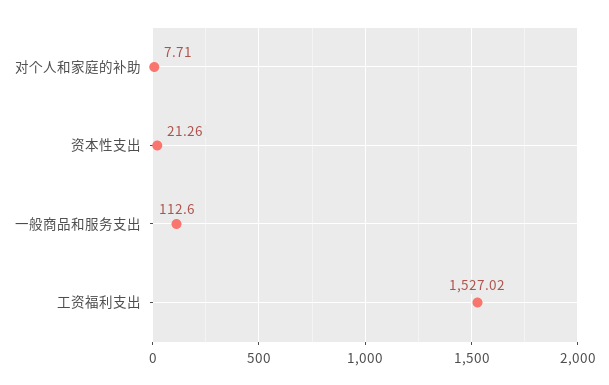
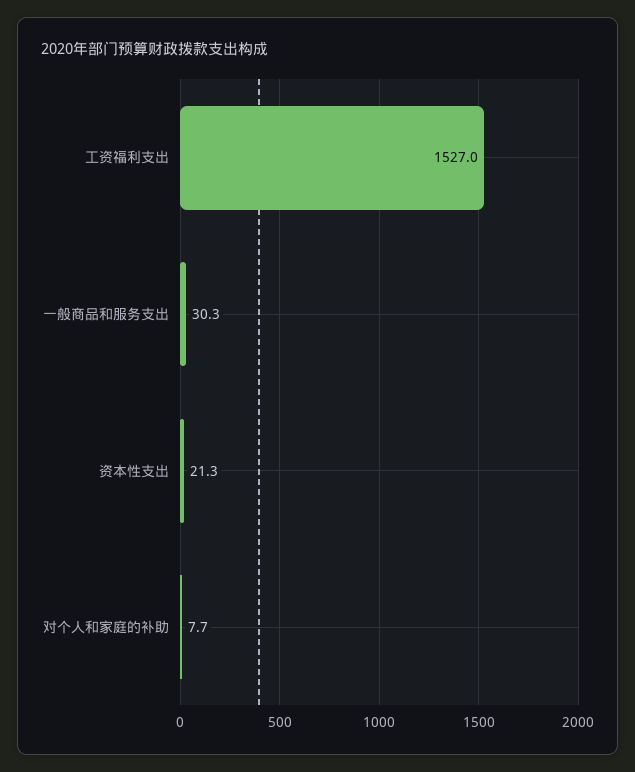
一般商品和服务支出: 112.6 -> 30.3

